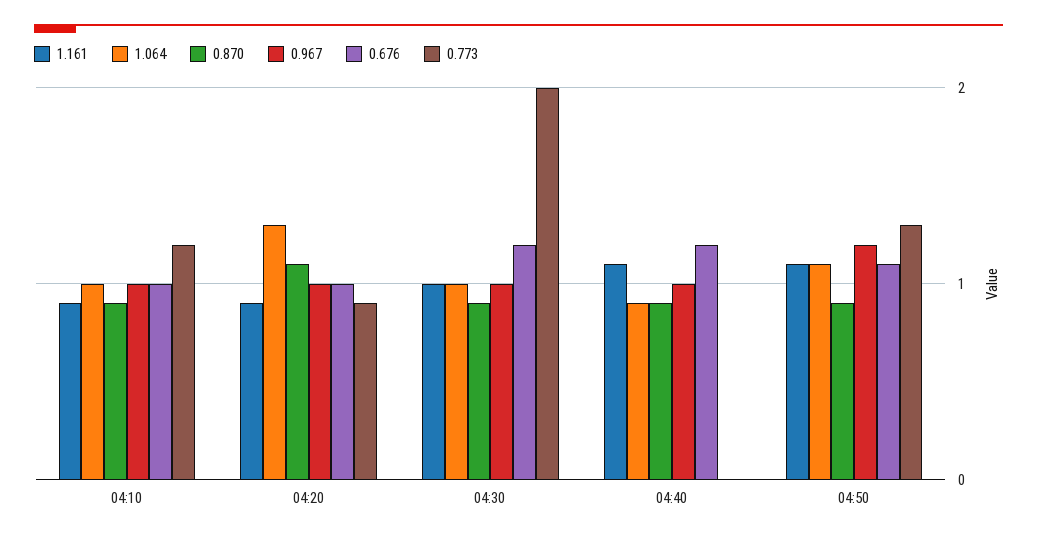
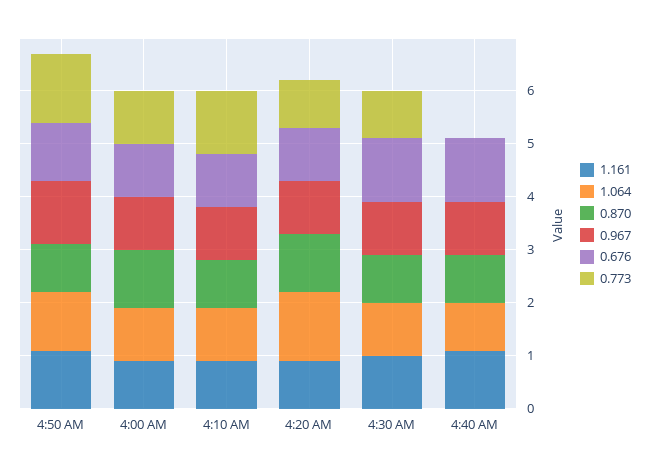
0.773, 04:30: 2 -> 1
1.161, 4:00 AM: none -> 1
1.064, 4:00 AM: none -> 1
0.870, 4:00 AM: none -> 1
0.967, 4:00 AM: none -> 1
0.676, 4:00 AM: none -> 1
0.773, 4:00 AM: none -> 1

